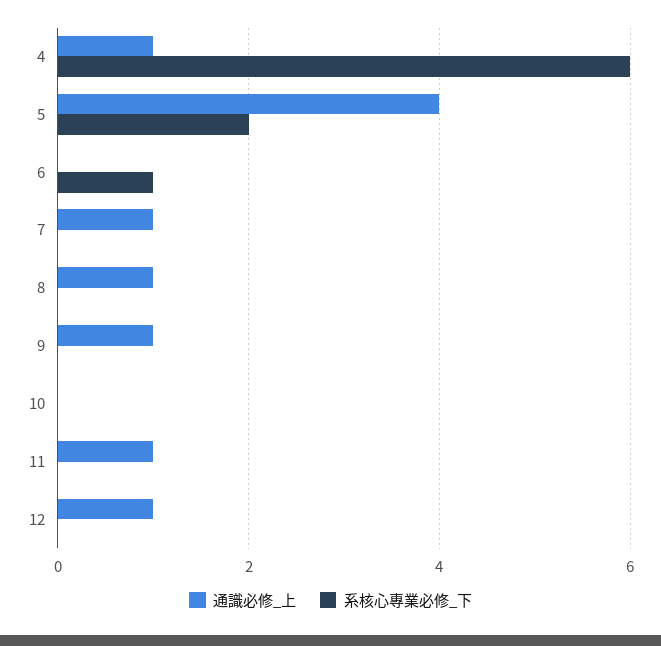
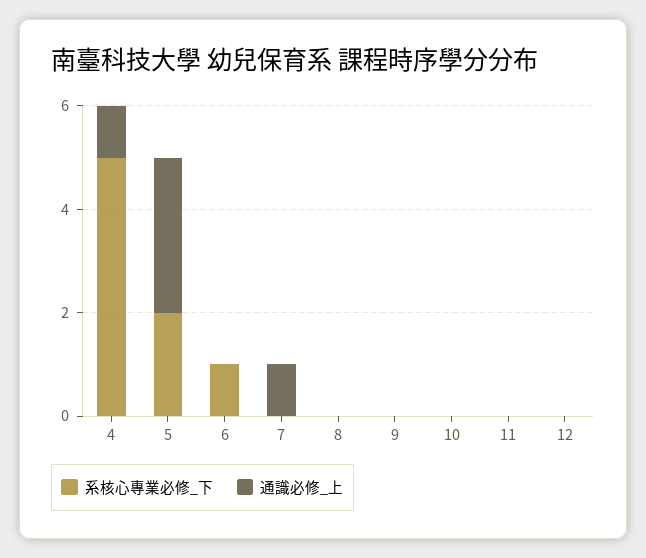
系核心專業必修_下, 4: 6 -> 5
通識必修_上, 5: 4 -> 3
通識必修_上, 8: 1 -> 0
通識必修_上, 9: 1 -> 0
通識必修_上, 11: 1 -> 0
通識必修_上, 12: 1 -> 0

